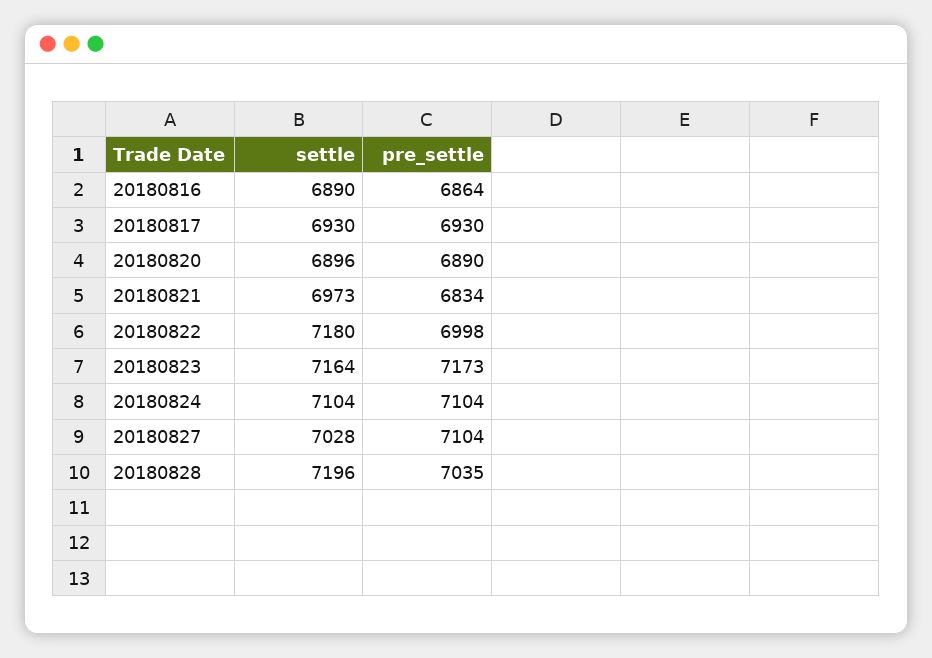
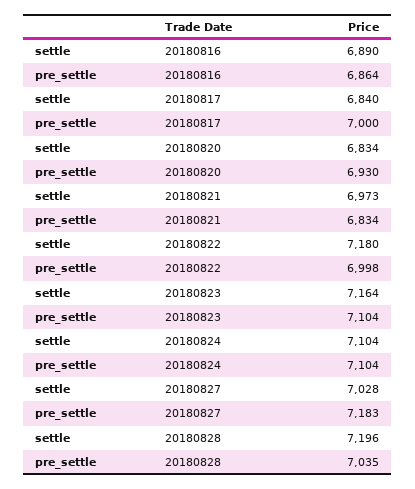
settle, 20180817: 6930 -> 6840
pre_settle, 20180817: 6930 -> 7000
settle, 20180820: 6896 -> 6834
pre_settle, 20180820: 6890 -> 6930
pre_settle, 20180823: 7173 -> 7104
pre_settle, 20180827: 7104 -> 7183

